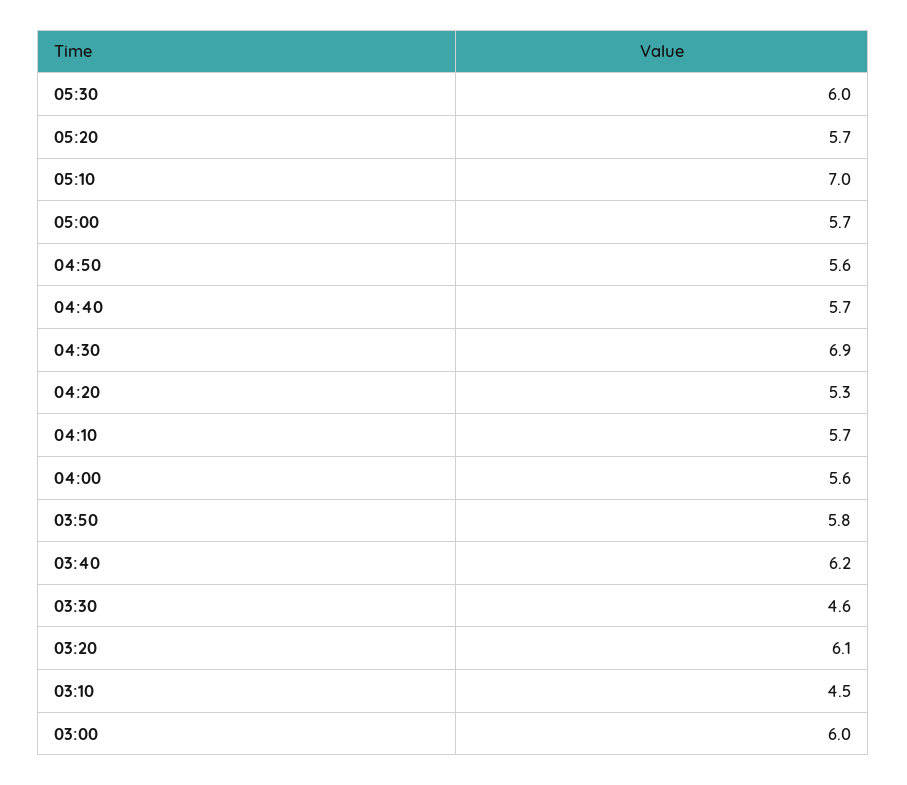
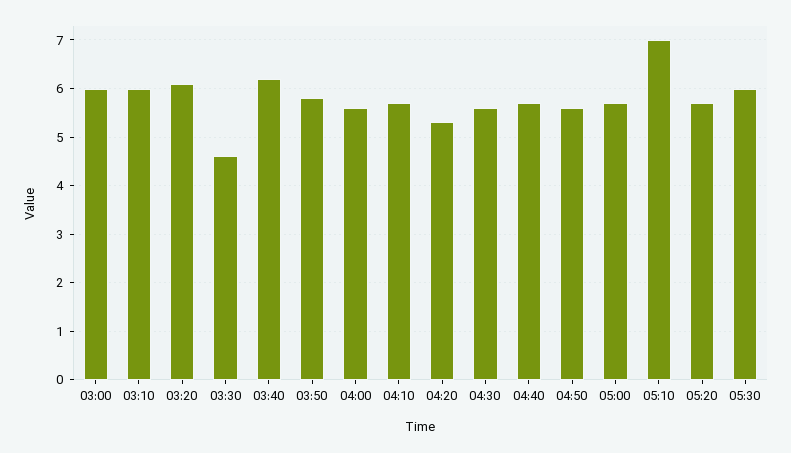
04:30: 6.9 -> 5.5
03:10: 4.5 -> 6

